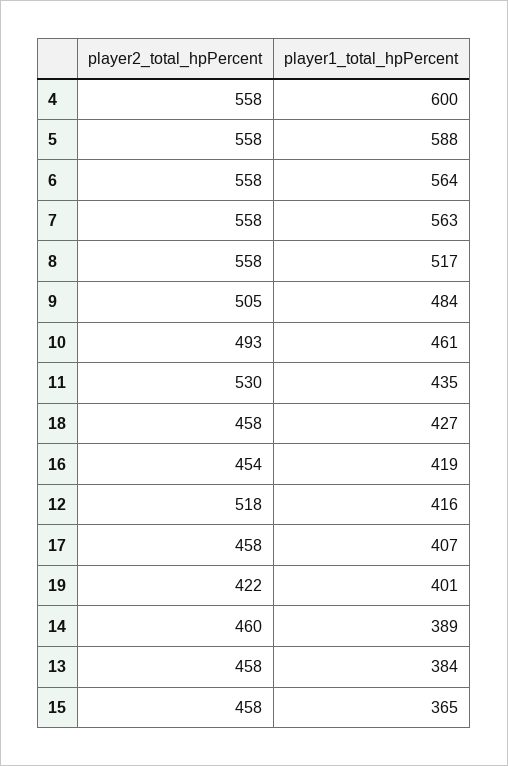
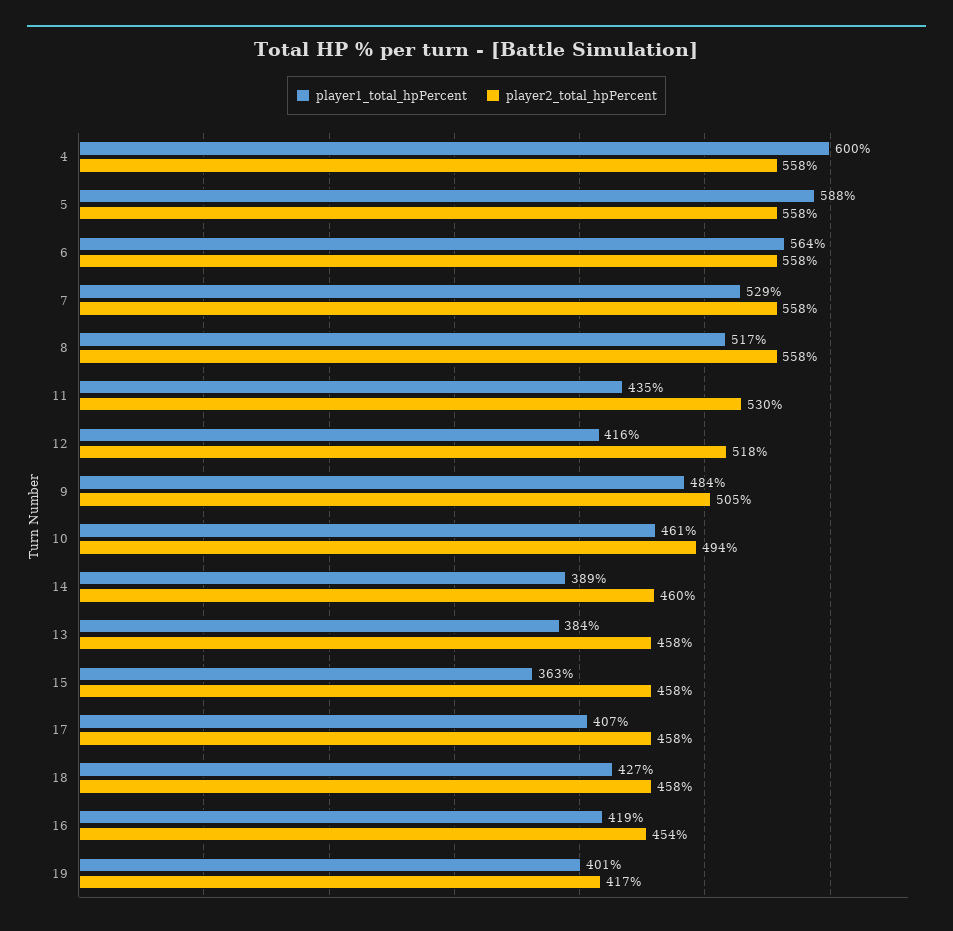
player1_total_hpPercent, 7: 563 -> 529
player2_total_hpPercent, 10: 493 -> 494
player2_total_hpPercent, 19: 422 -> 417
player1_total_hpPercent, 15: 365 -> 363

